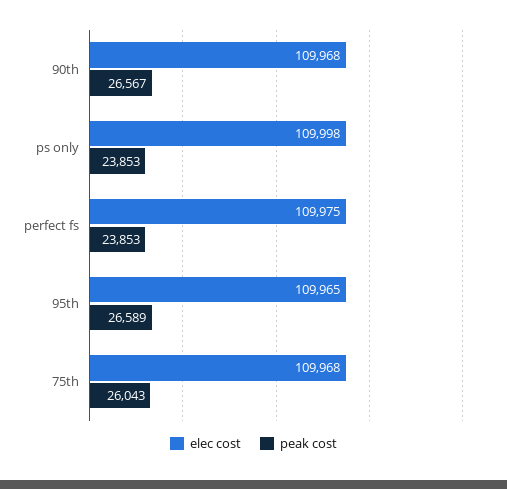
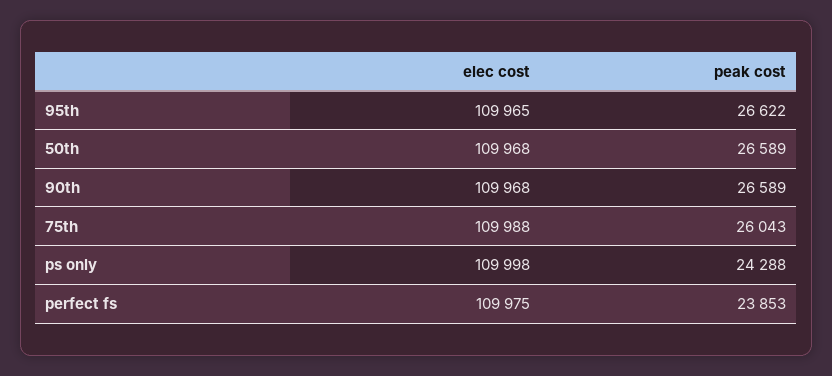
peak cost, 90th: 26567 -> 26589
peak cost, ps only: 23853 -> 24288
peak cost, 95th: 26589 -> 26622
elec cost, 75th: 109968 -> 109988
elec cost, 50th: none -> 109968
peak cost, 50th: none -> 26589

